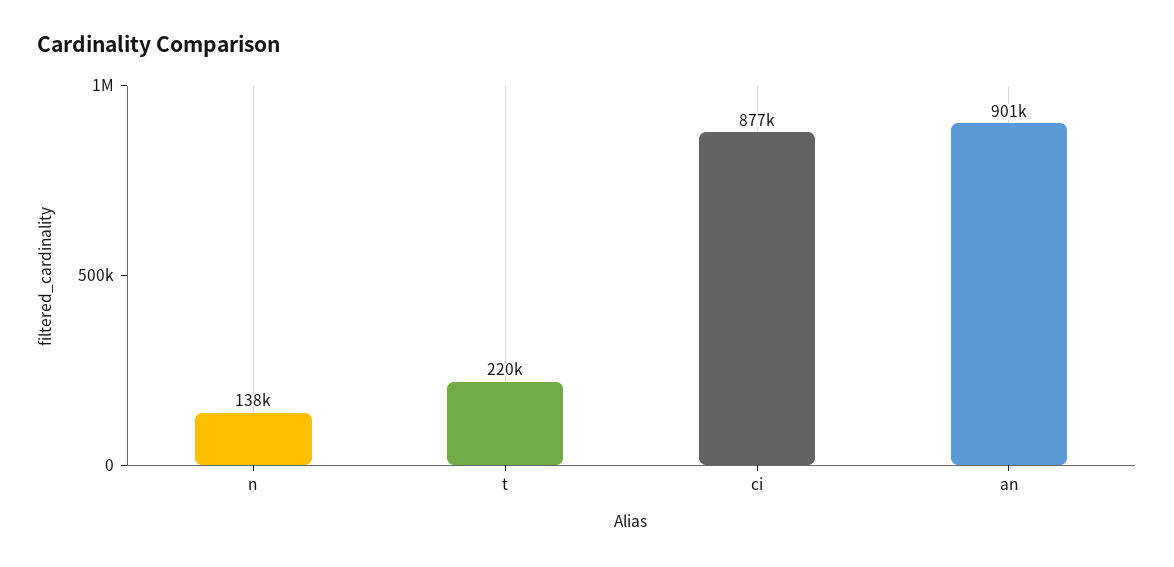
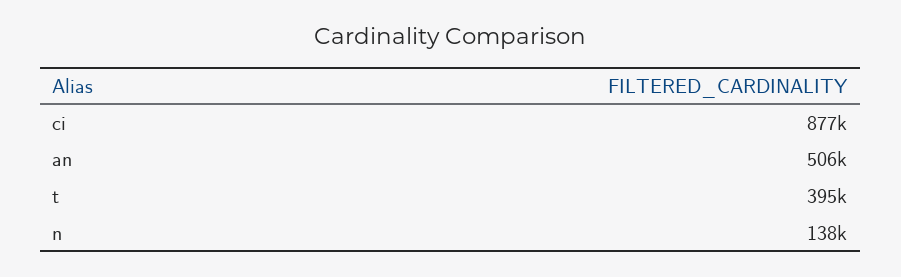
t: 220000 -> 395000
an: 901000 -> 506000

